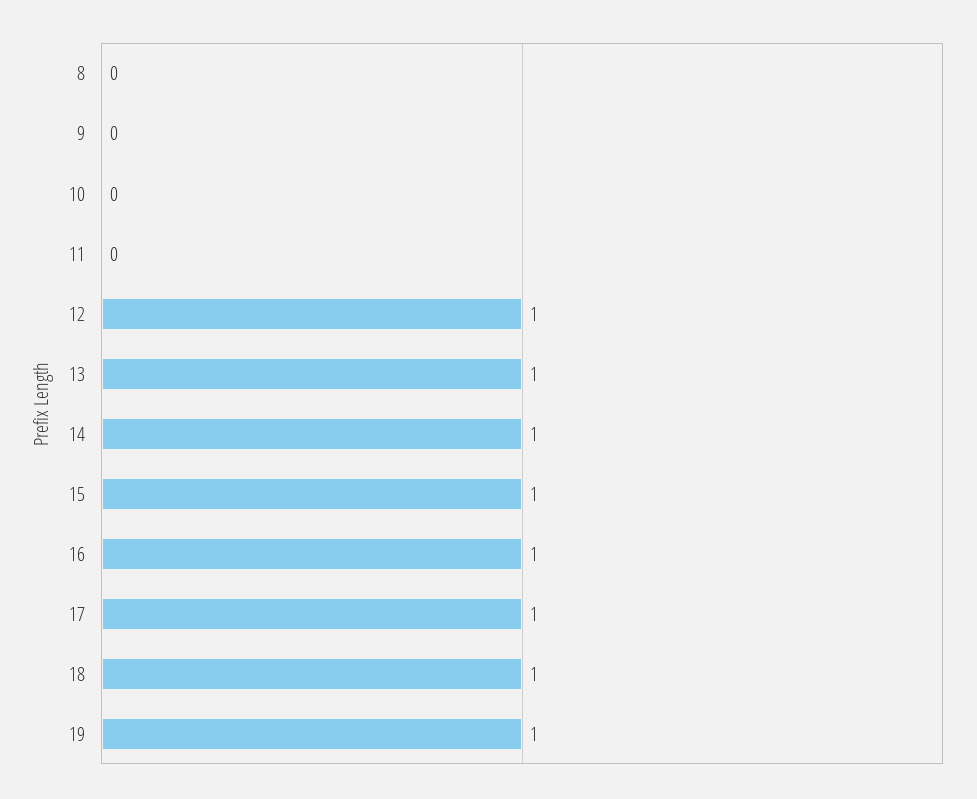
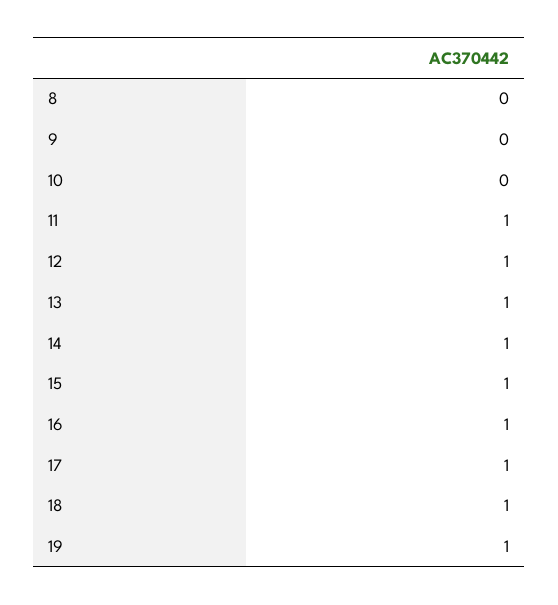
11: 0 -> 1

